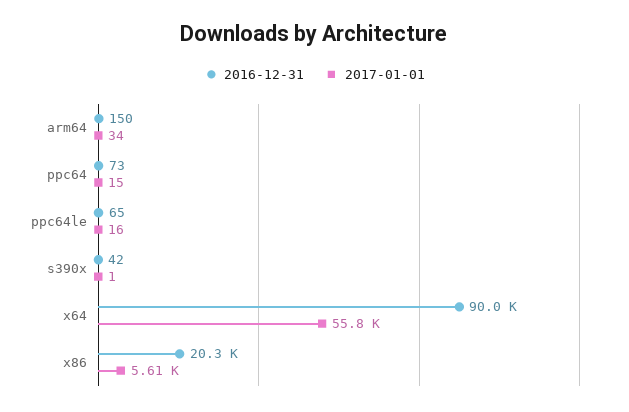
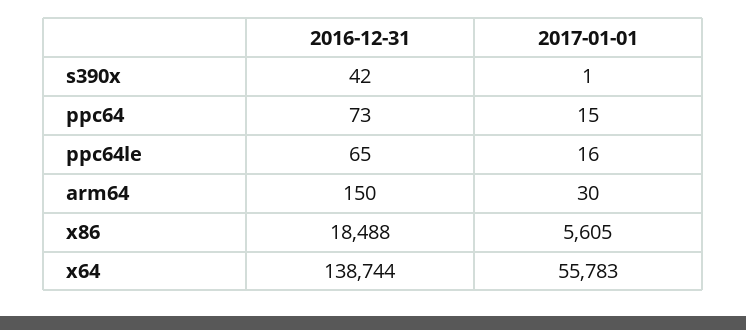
2017-01-01, arm64: 34 -> 30
2016-12-31, x64: 90000 -> 138744
2016-12-31, x86: 20300 -> 18488

